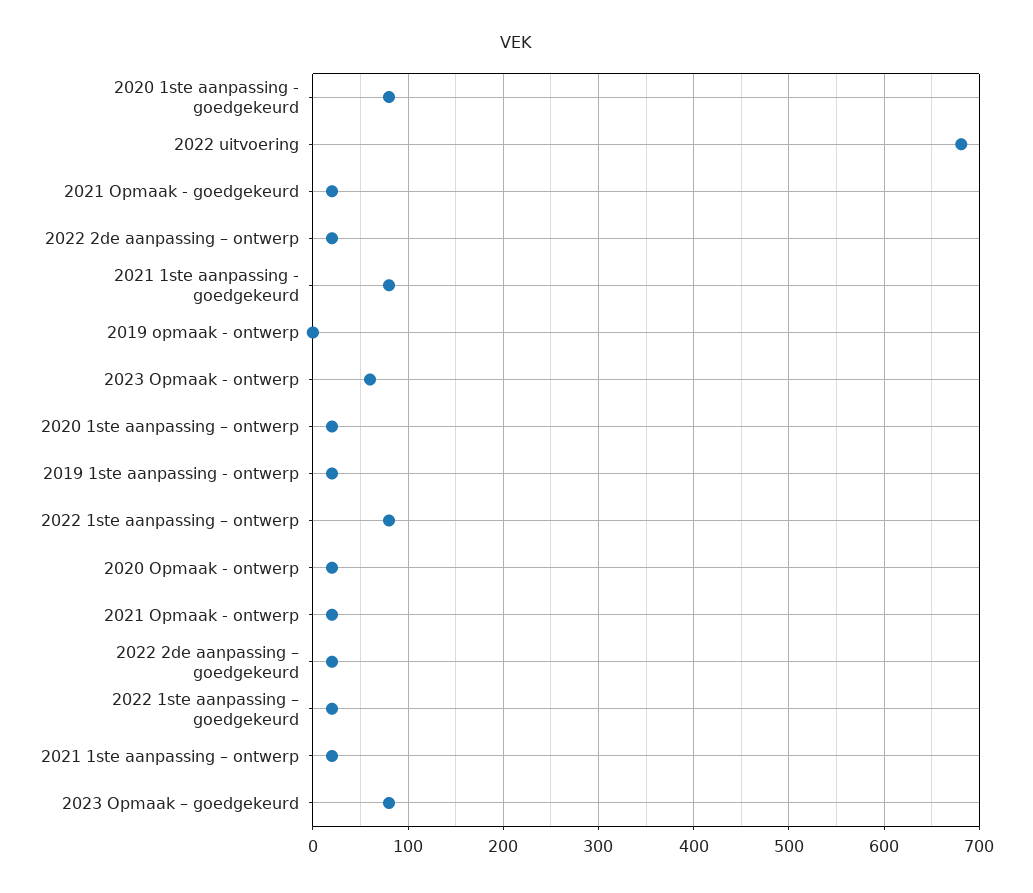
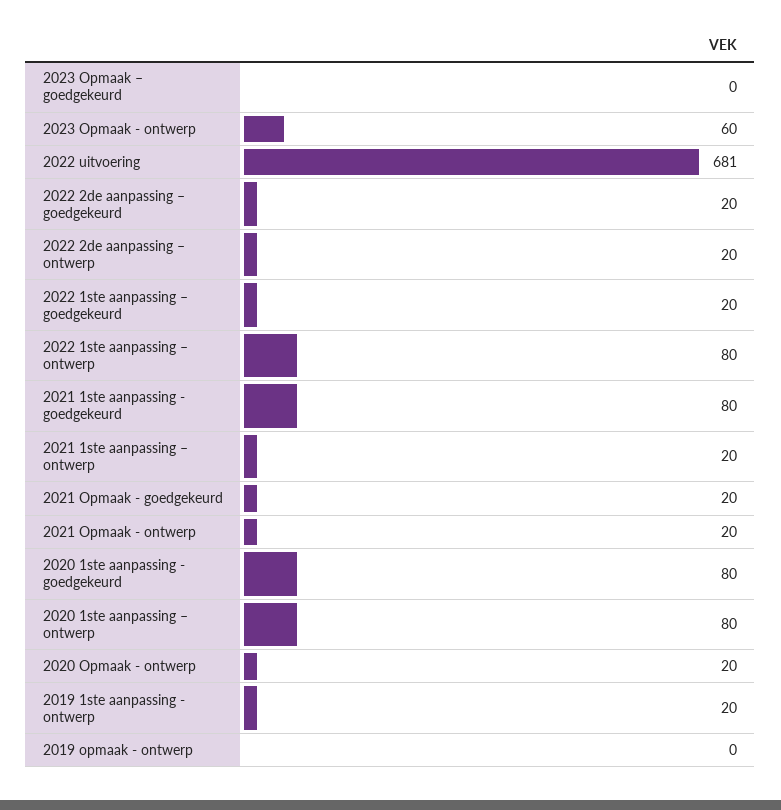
2020 1ste aanpassing – ontwerp: 20 -> 80
2023 Opmaak – goedgekeurd: 80 -> 0

